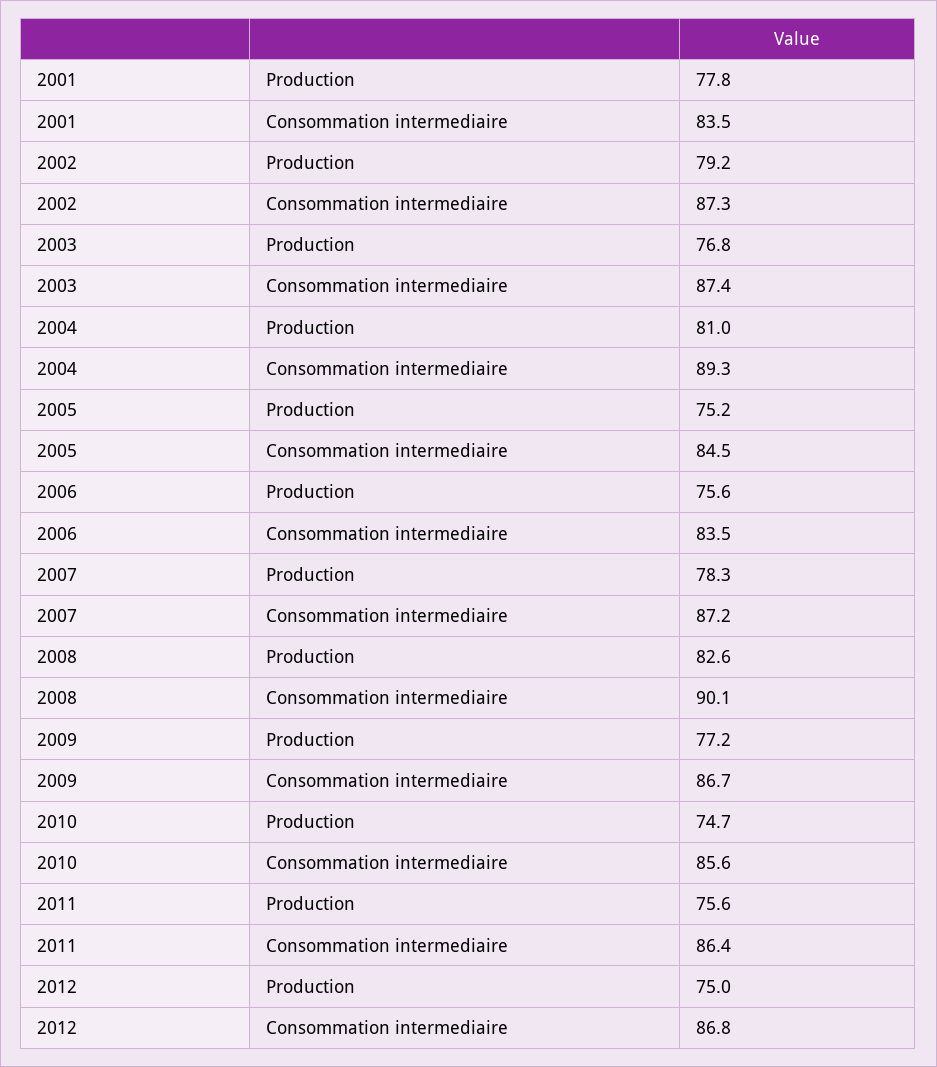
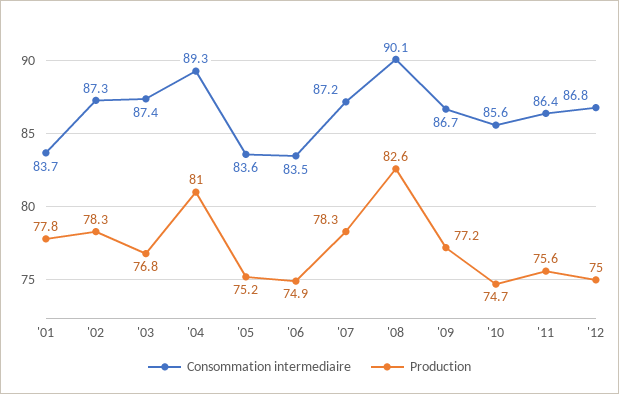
Consommation intermediaire, 2001: 83.5 -> 83.7
Production, 2002: 79.2 -> 78.3
Consommation intermediaire, 2005: 84.5 -> 83.6
Production, 2006: 75.6 -> 74.9

